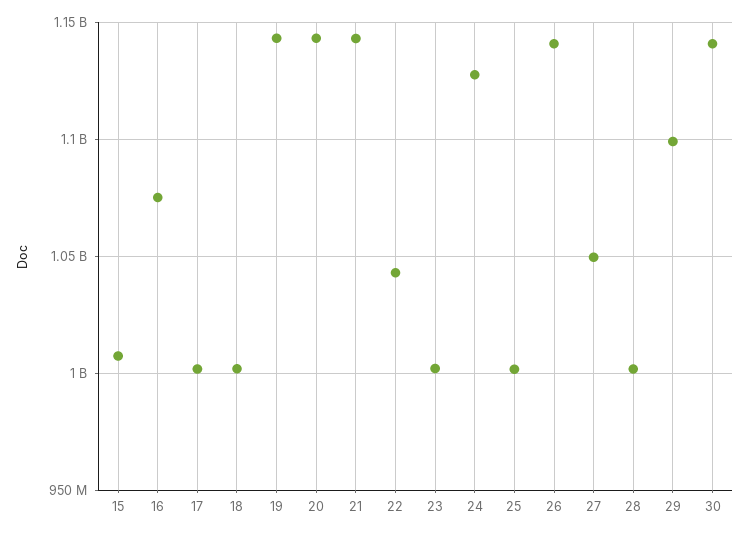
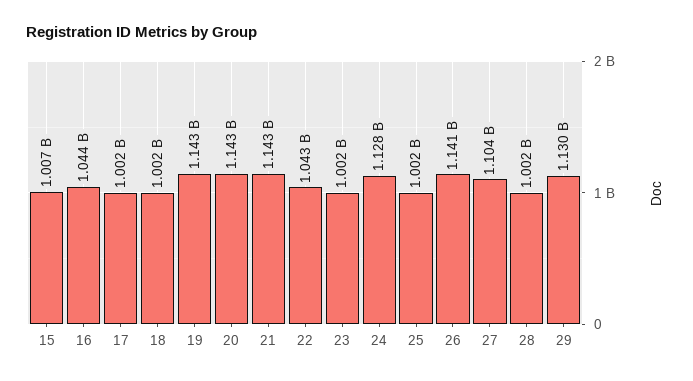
16: 1075000000 -> 1044000000
27: 1050000000 -> 1104000000
29: 1100000000 -> 1130000000
30: 1140000000 -> none

